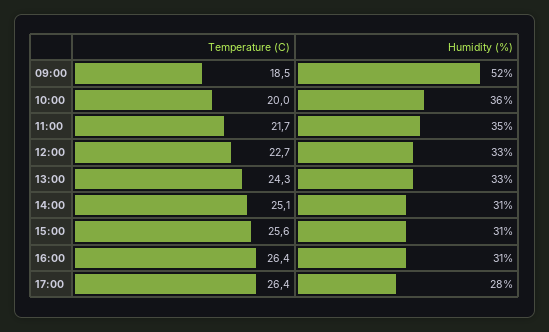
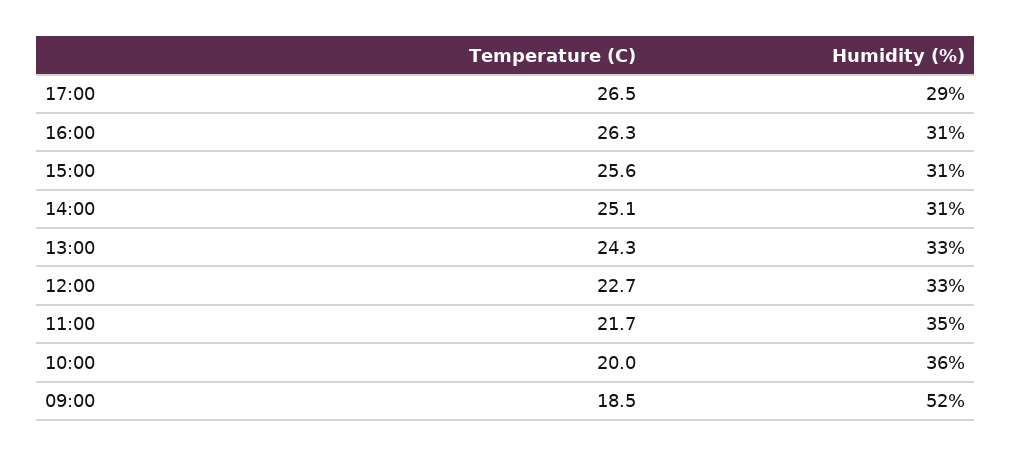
Temperature (C), 16:00: 26.4 -> 26.3
Temperature (C), 17:00: 26.4 -> 26.5
Humidity (%), 17:00: 28 -> 29

